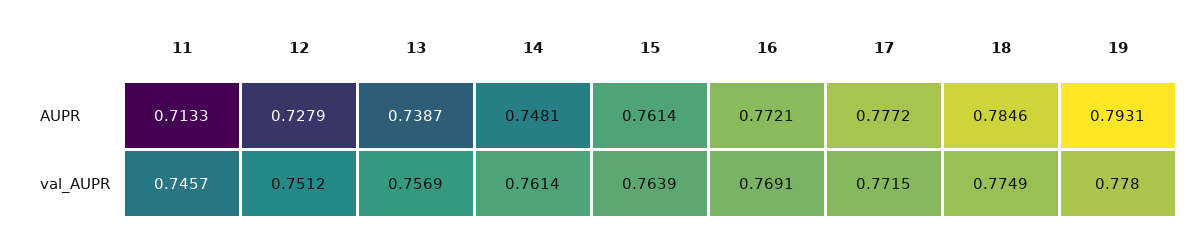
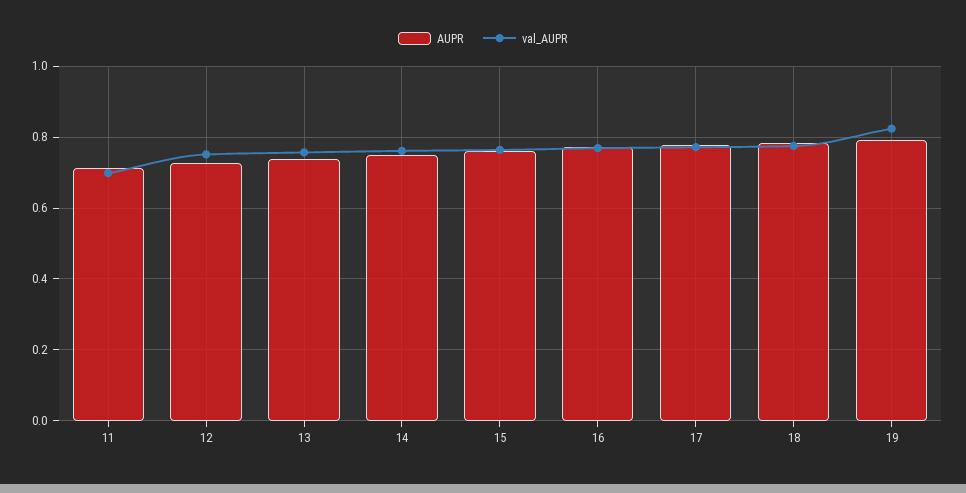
val_AUPR, 11: 0.7457 -> 0.7
val_AUPR, 19: 0.778 -> 0.82

